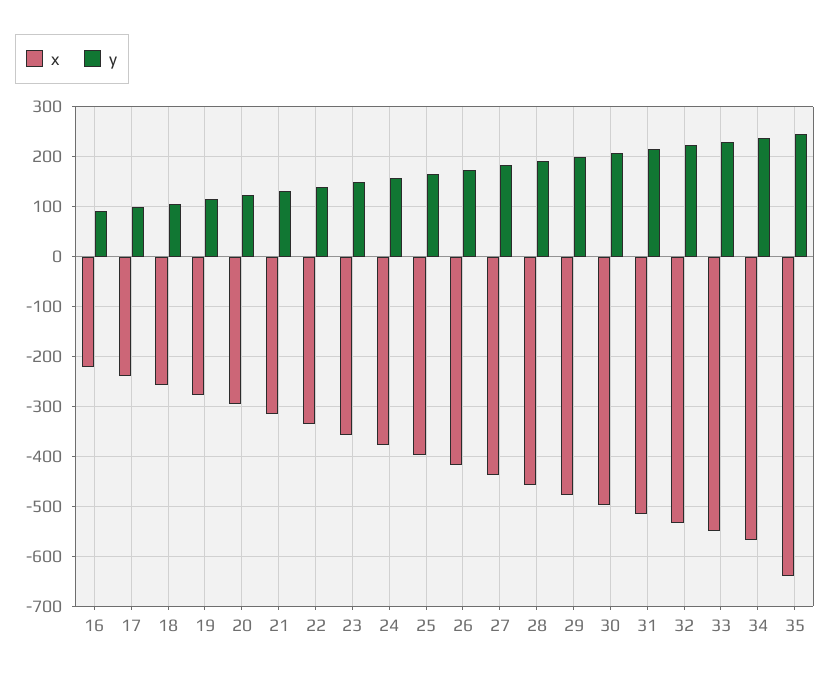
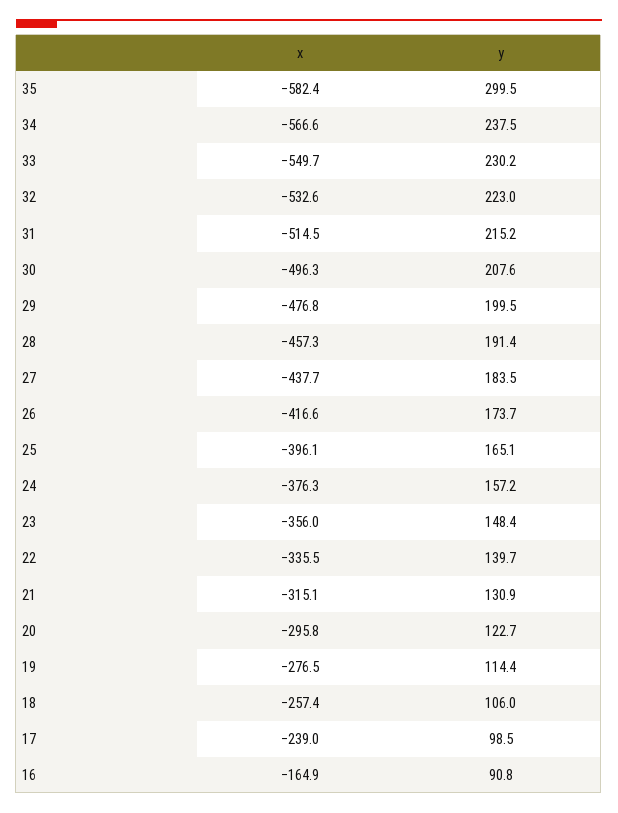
x, 16: -220 -> -164.9
x, 35: -640 -> -582.4
y, 35: 240 -> 299.5

